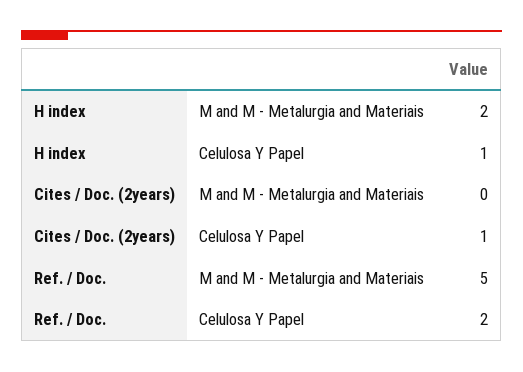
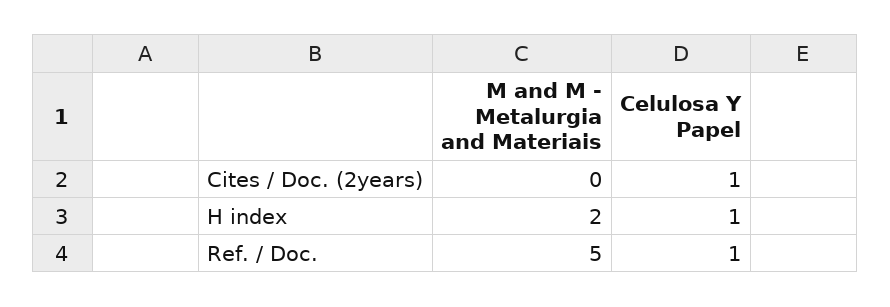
Ref. / Doc., Celulosa Y Papel: 2 -> 1

